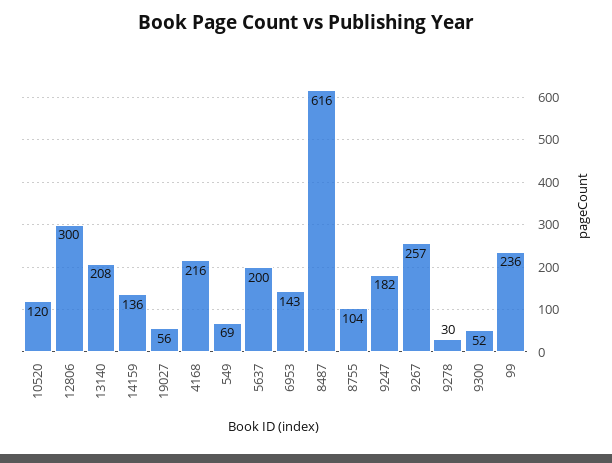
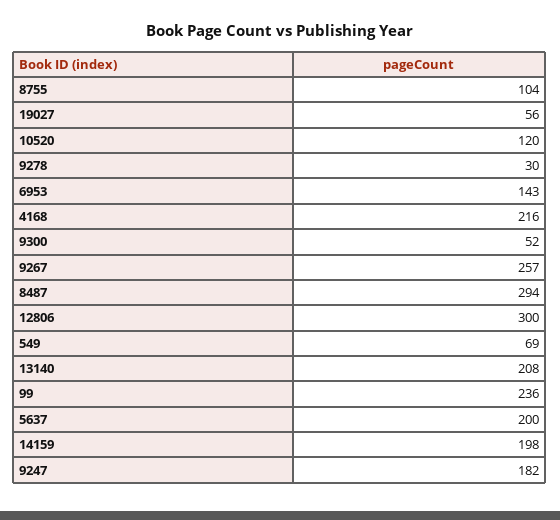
14159: 136 -> 198
8487: 616 -> 294

